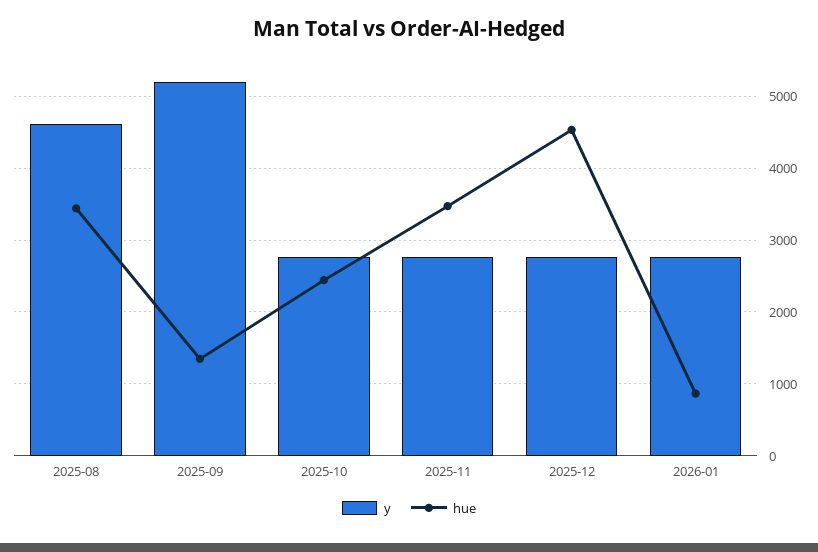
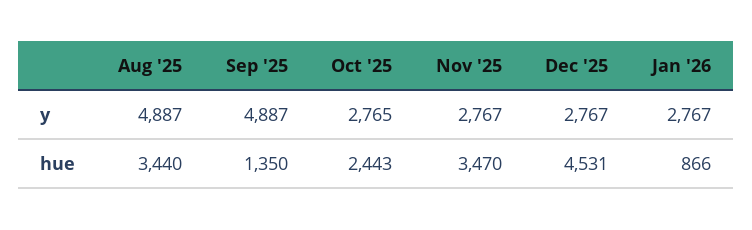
y, 2025-08: 4600 -> 4887
y, 2025-09: 5200 -> 4887

